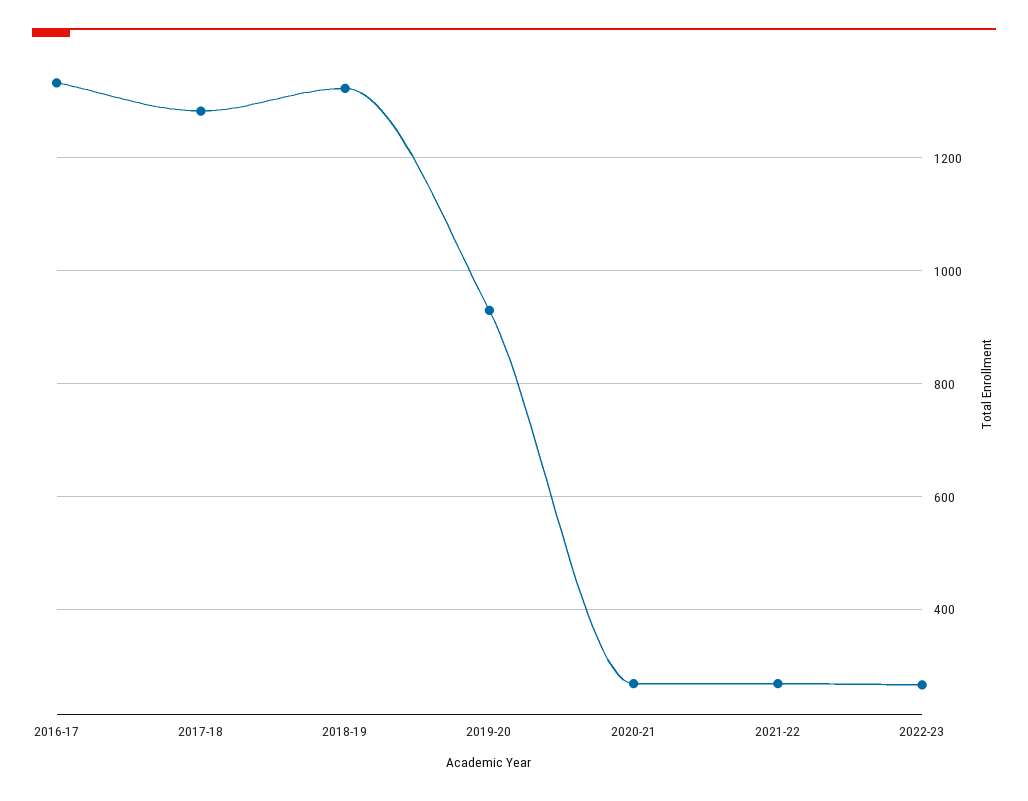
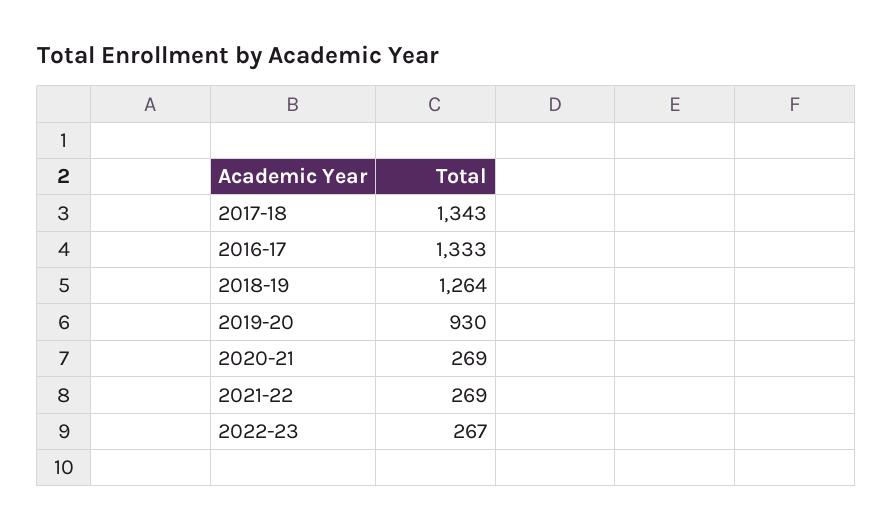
2017-18: 1280 -> 1343
2018-19: 1320 -> 1264

